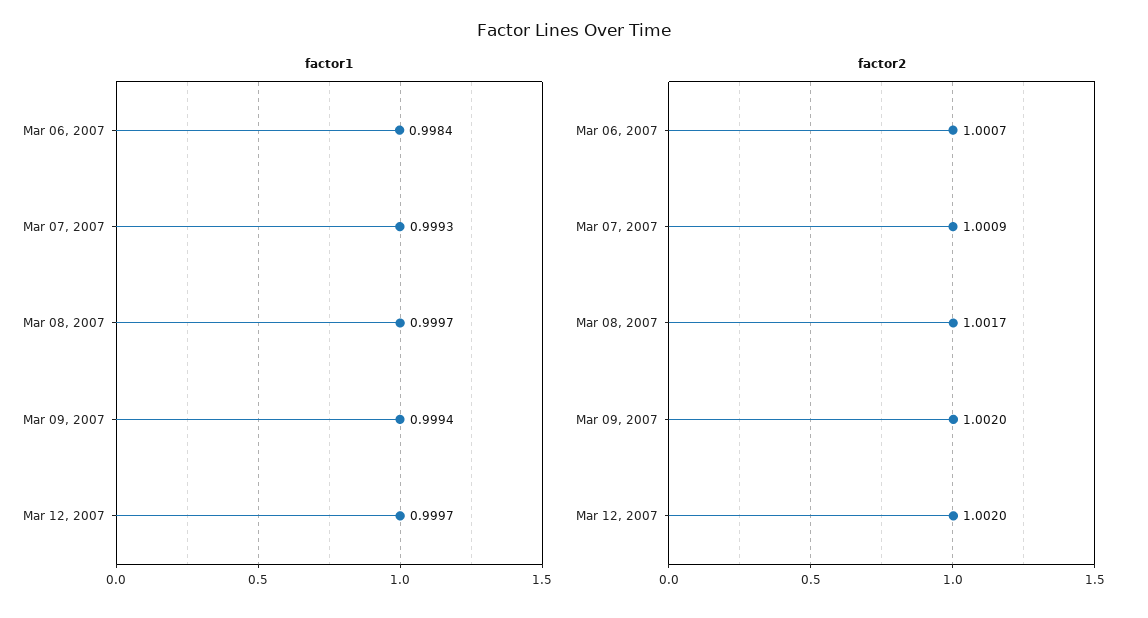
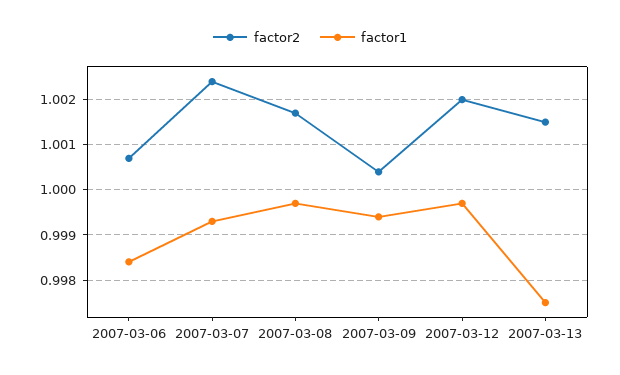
factor2, Mar 07, 2007: 1.0009 -> 1.0025
factor2, Mar 09, 2007: 1.002 -> 1.0005
factor2, 2007-03-13: none -> 1.0015
factor1, 2007-03-13: none -> 0.9975

